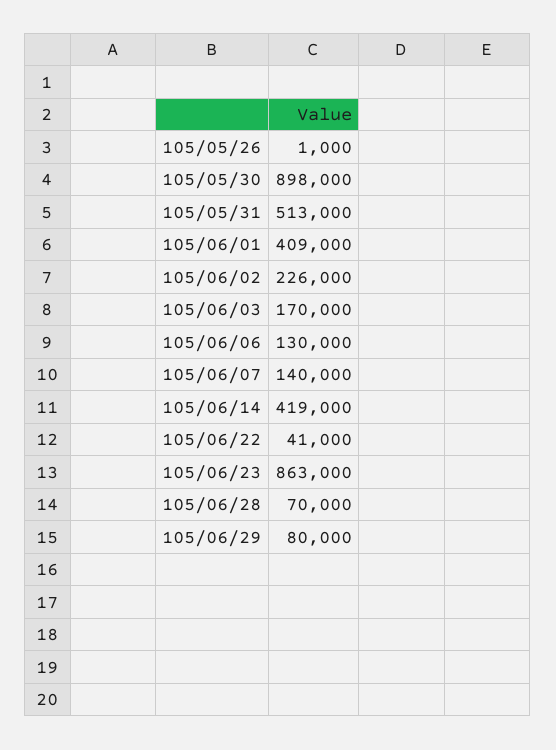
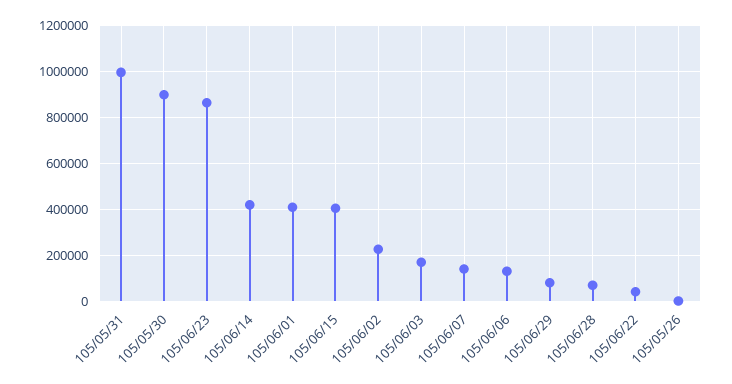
105/05/31: 513000 -> 1000000
105/06/15: none -> 400000

